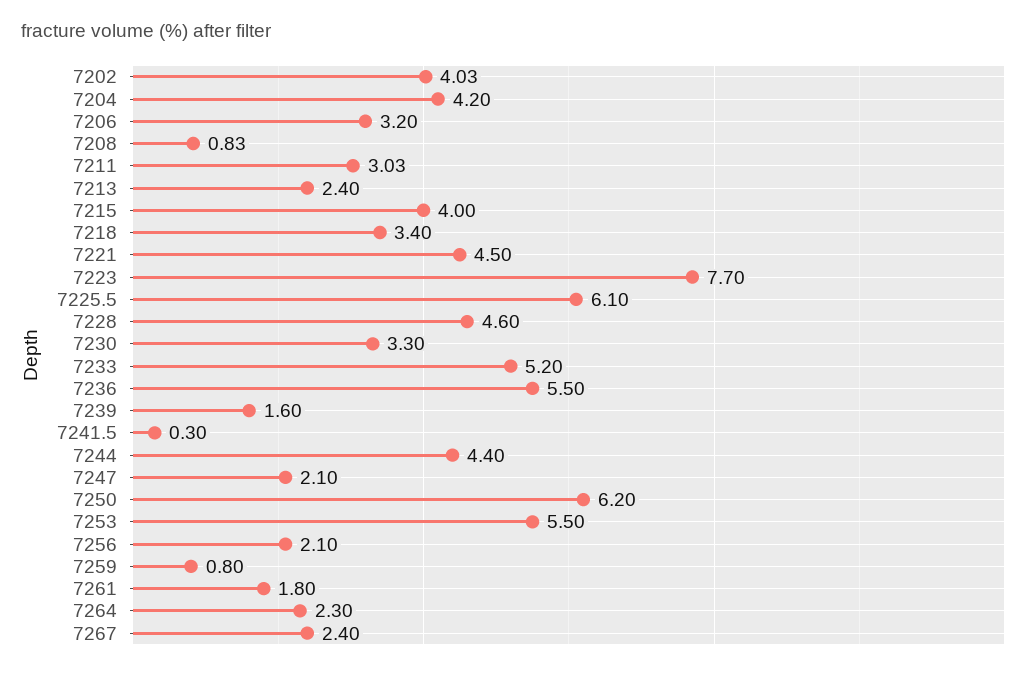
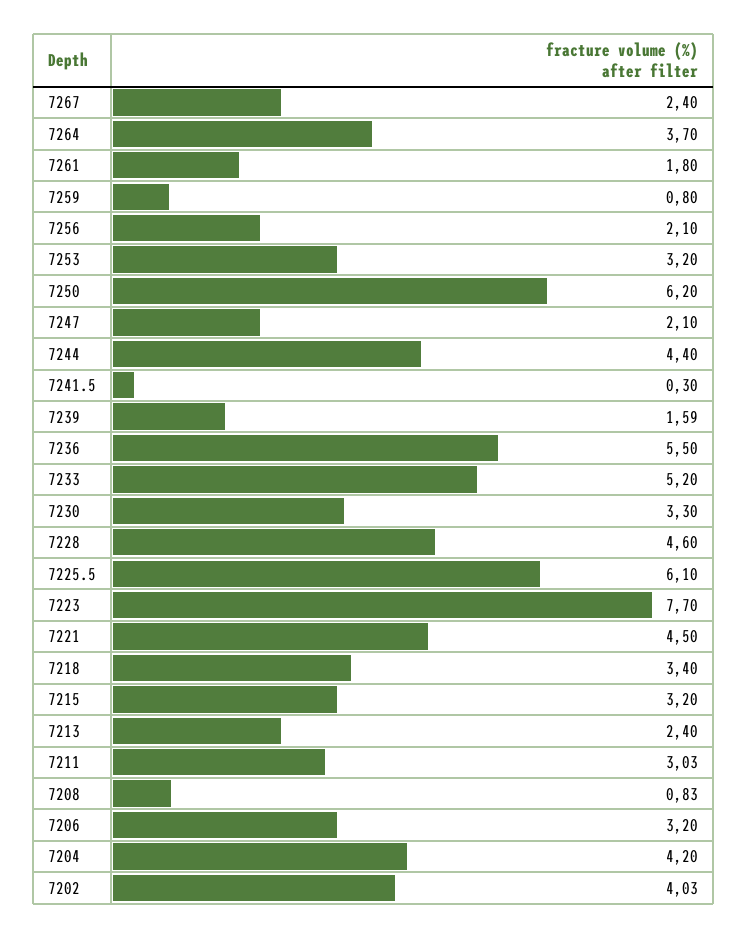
7215: 4 -> 3.2
7239: 1.6 -> 1.59
7253: 5.5 -> 3.2
7264: 2.3 -> 3.7

